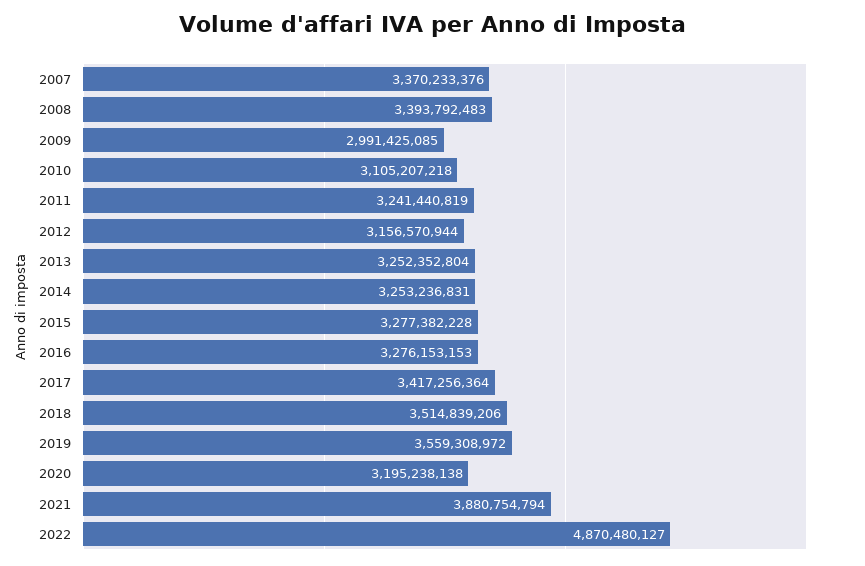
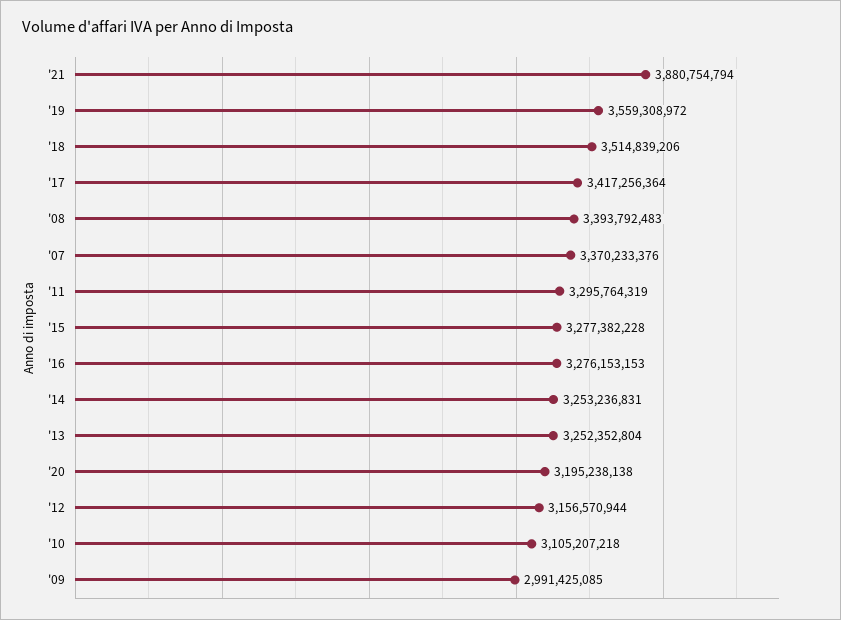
2011: 3241440819 -> 3295764319
2022: 4870480127 -> none

